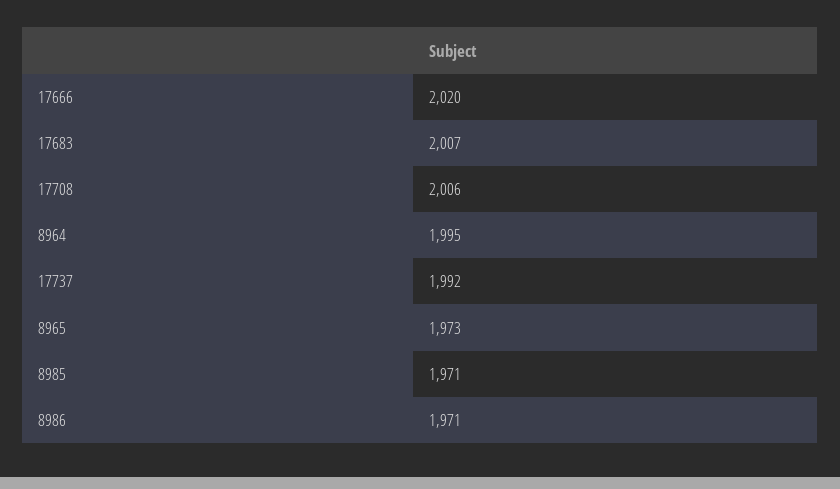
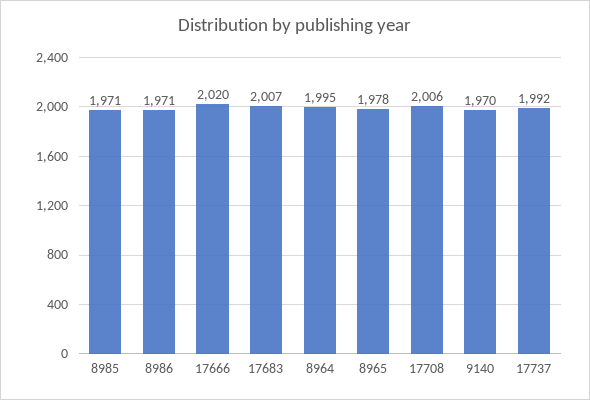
8965: 1973 -> 1978
9140: none -> 1970

